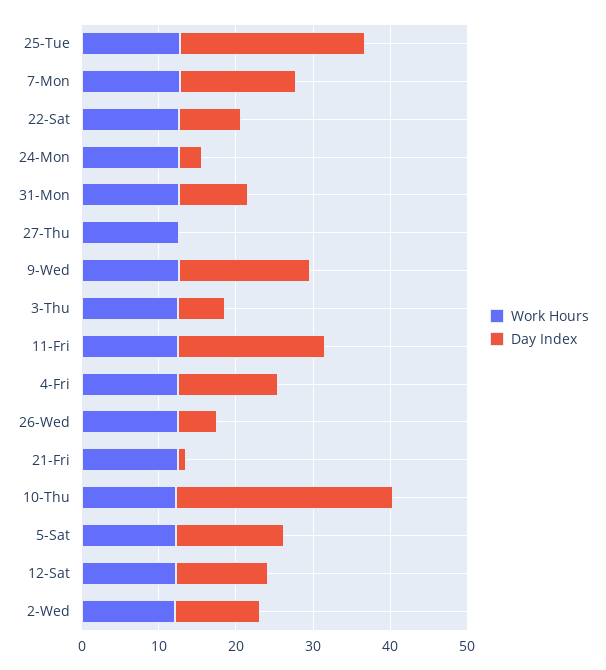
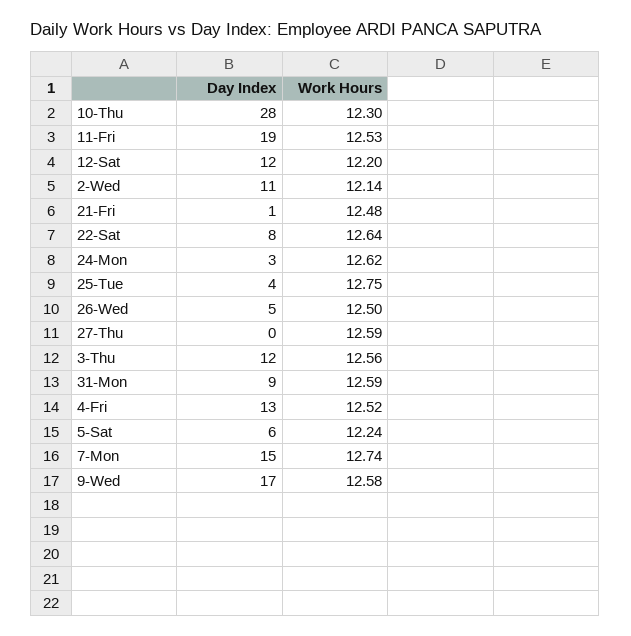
Day Index, 25-Tue: 24 -> 4
Day Index, 3-Thu: 6 -> 12
Day Index, 5-Sat: 14 -> 6

